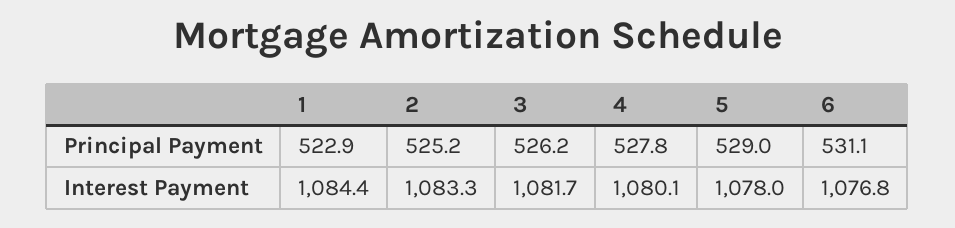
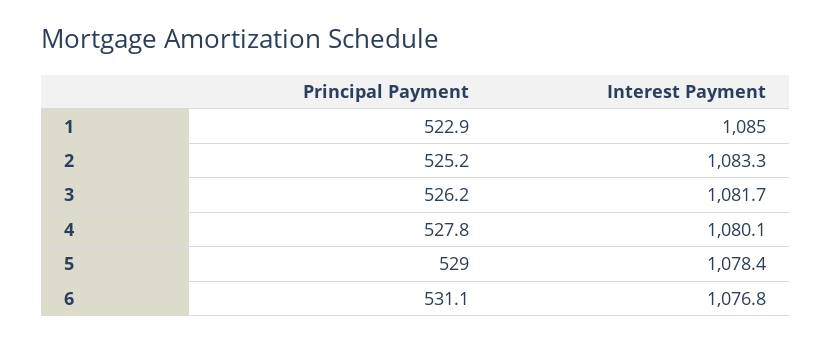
1, Interest Payment: 1084.4 -> 1085
5, Interest Payment: 1078 -> 1078.4

